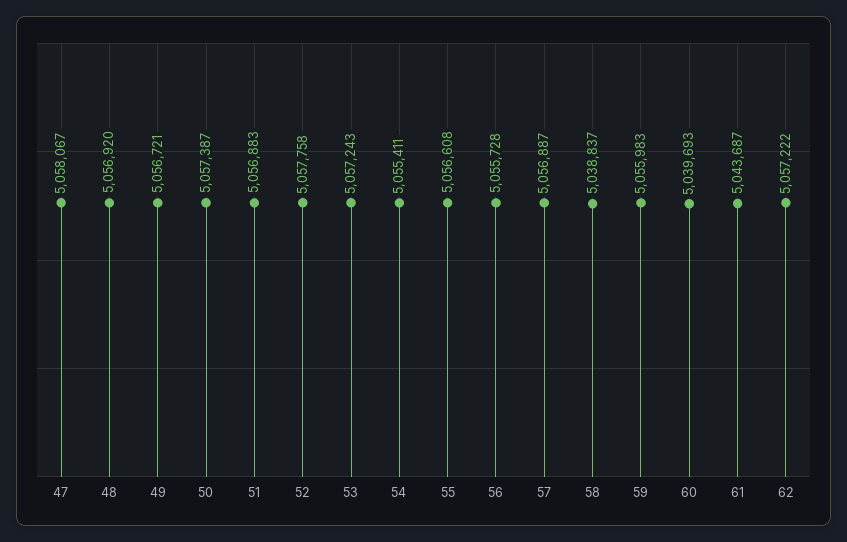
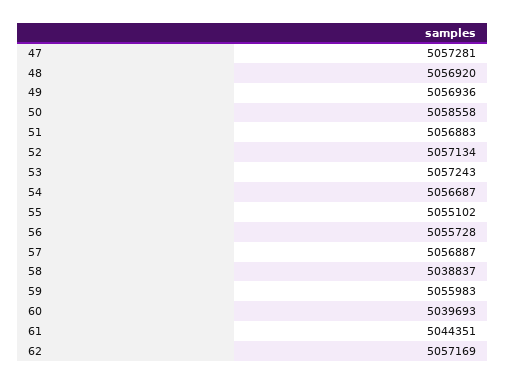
47: 5058067 -> 5057281
49: 5056721 -> 5056936
50: 5057387 -> 5058558
52: 5057758 -> 5057134
54: 5055411 -> 5056687
55: 5056608 -> 5055102
61: 5043687 -> 5044351
62: 5057222 -> 5057169

